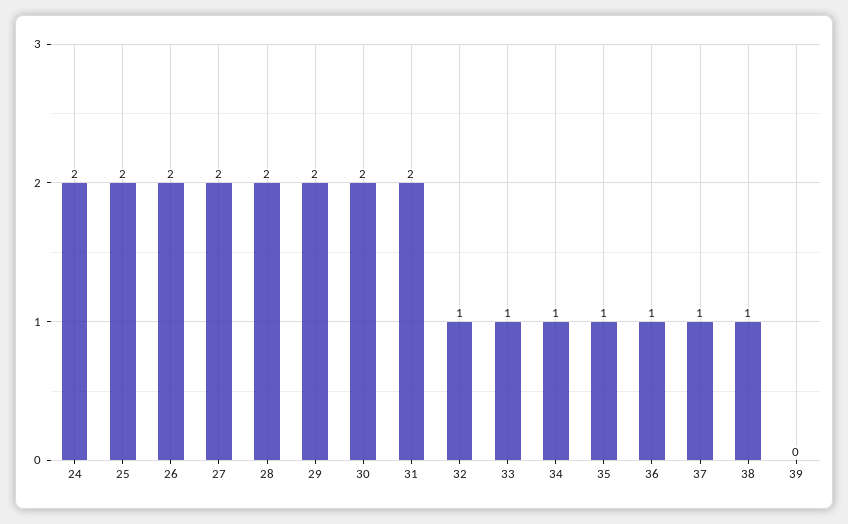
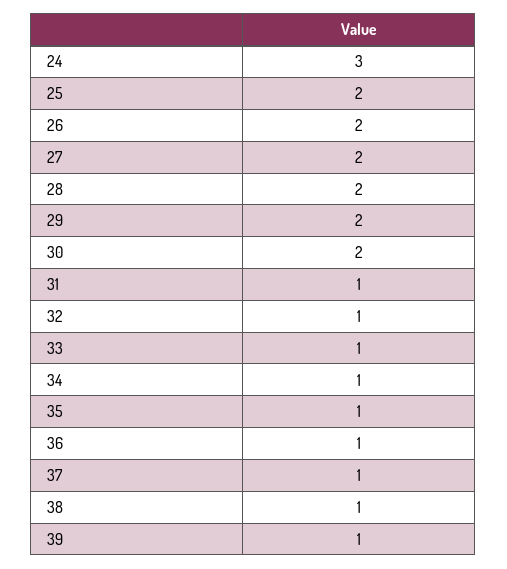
24: 2 -> 3
31: 2 -> 1
39: 0 -> 1

